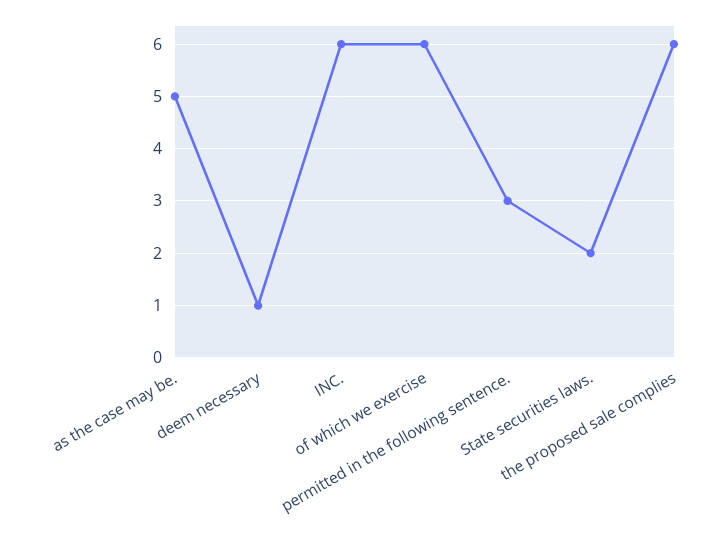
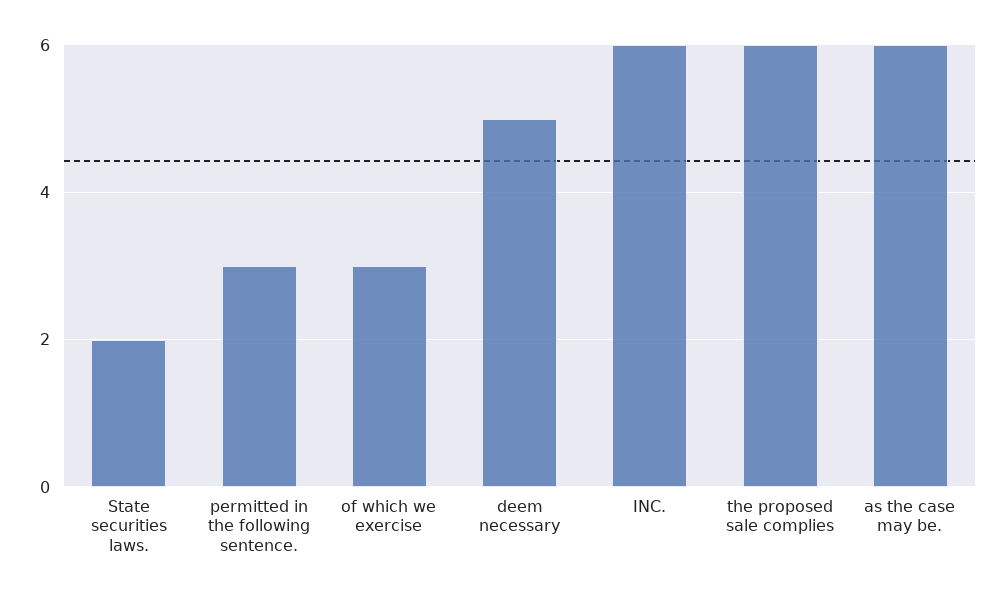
as the case may be.: 5 -> 6
deem necessary: 1 -> 5
of which we exercise: 6 -> 3

